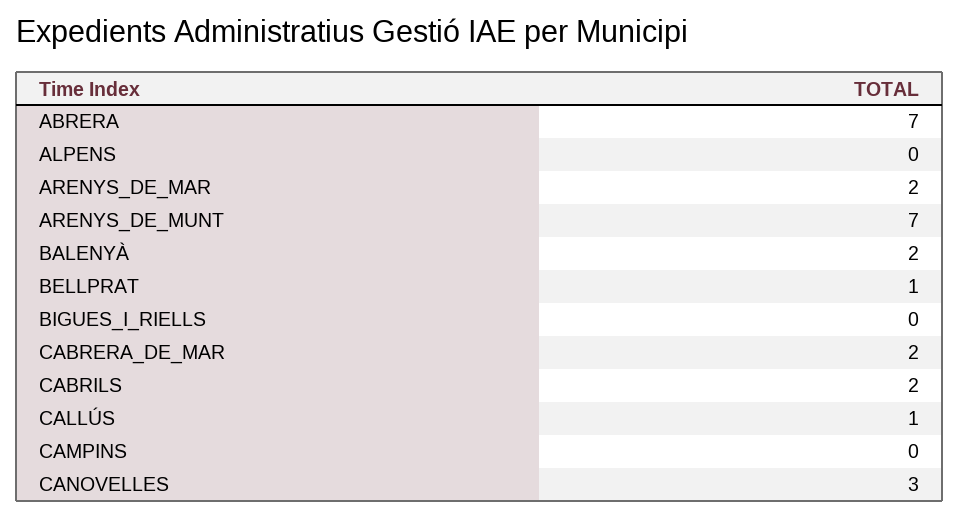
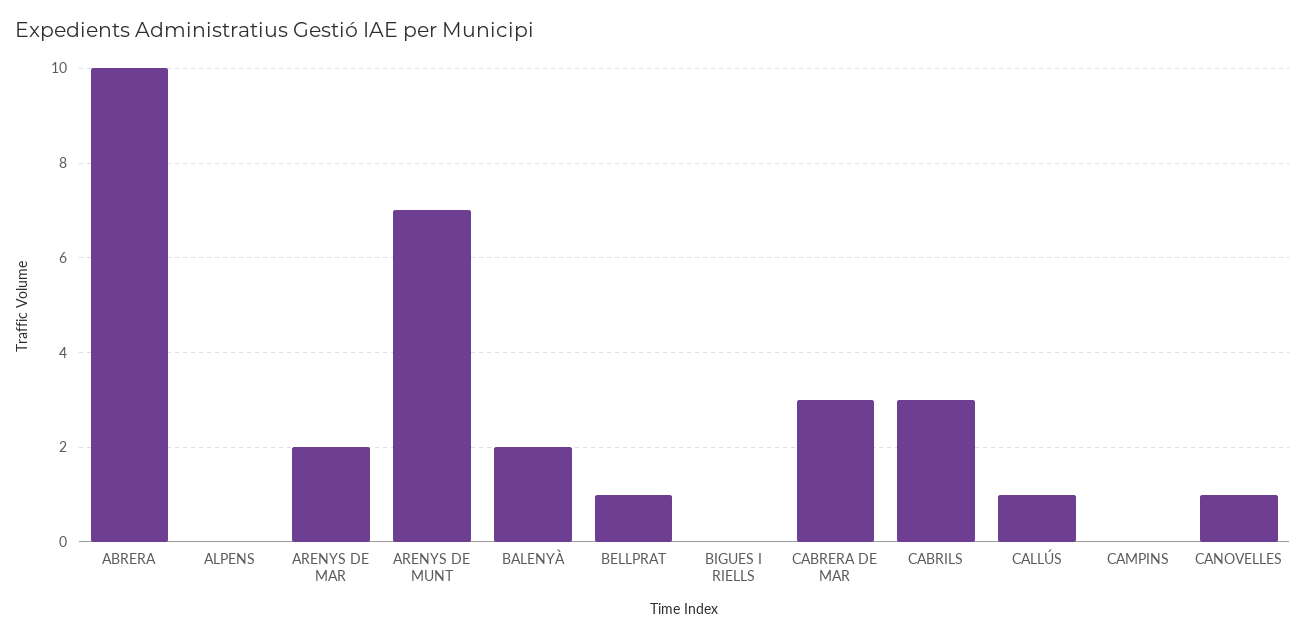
ABRERA: 7 -> 10
CABRERA_DE_MAR: 2 -> 3
CABRILS: 2 -> 3
CANOVELLES: 3 -> 1

